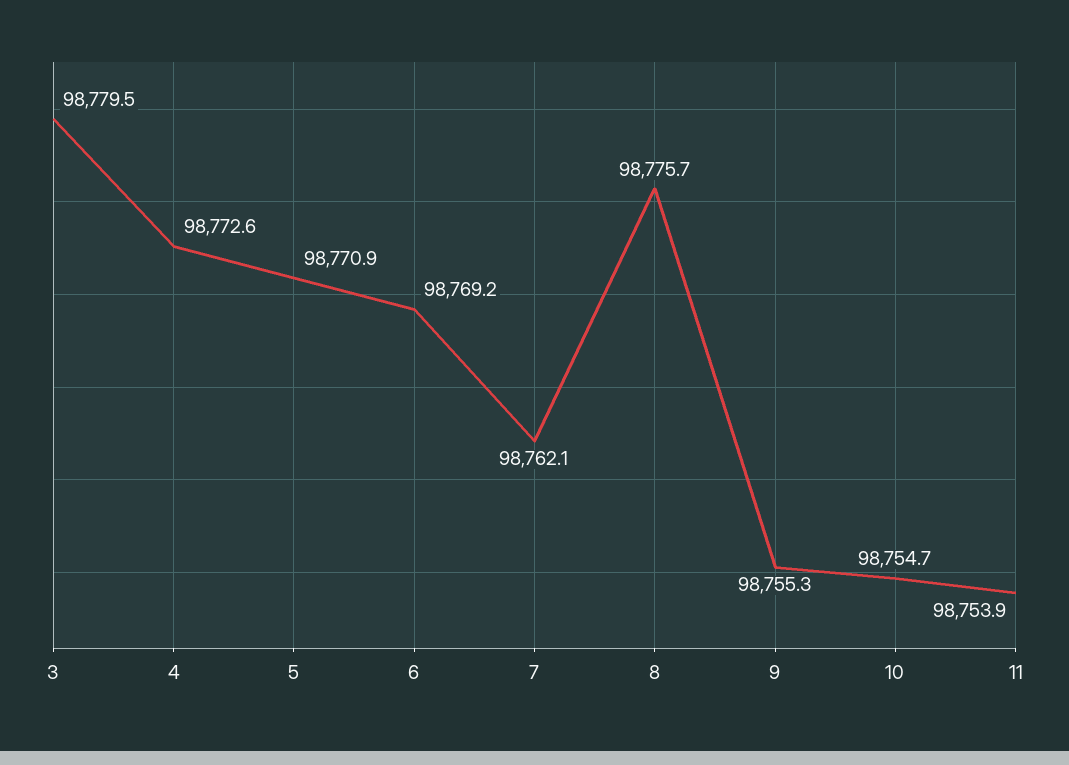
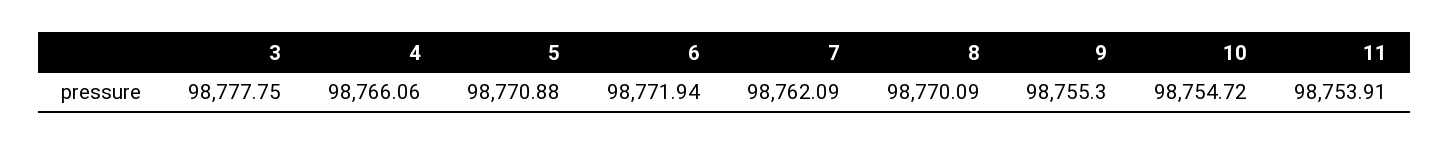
3: 98779.5 -> 98777.75
4: 98772.6 -> 98766.06
6: 98769.2 -> 98771.94
8: 98775.7 -> 98770.09

